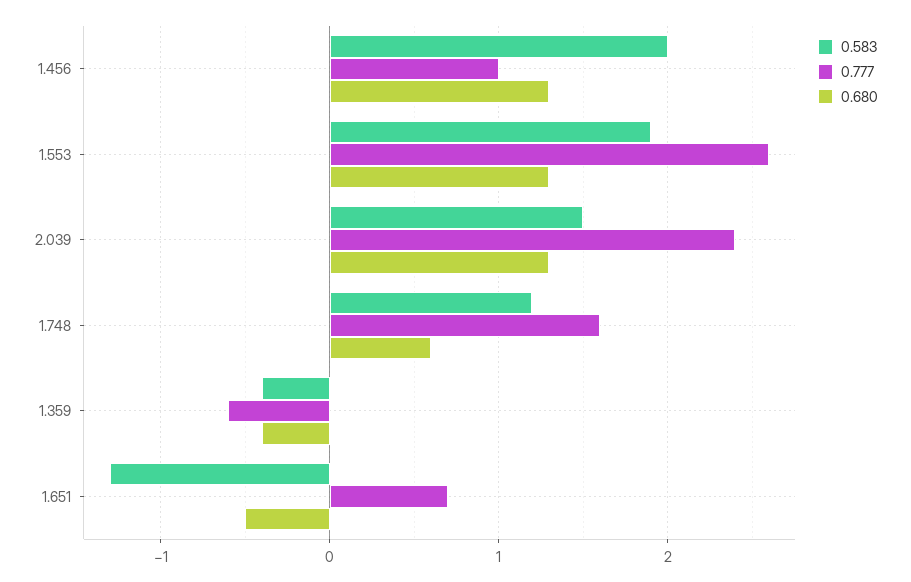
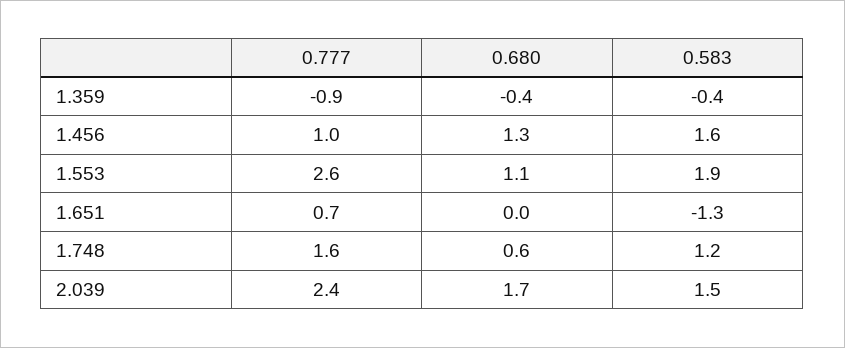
0.583, 1.456: 2 -> 1.6
0.680, 1.553: 1.3 -> 1.1
0.680, 2.039: 1.3 -> 1.7
0.777, 1.359: -0.6 -> -0.9
0.680, 1.651: -0.5 -> 0

